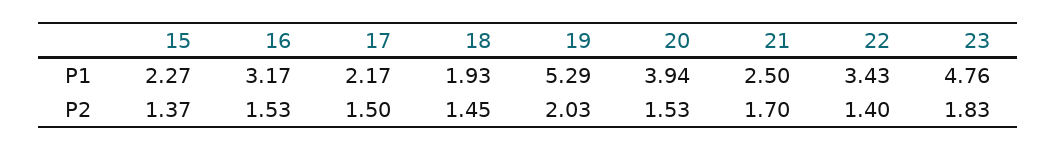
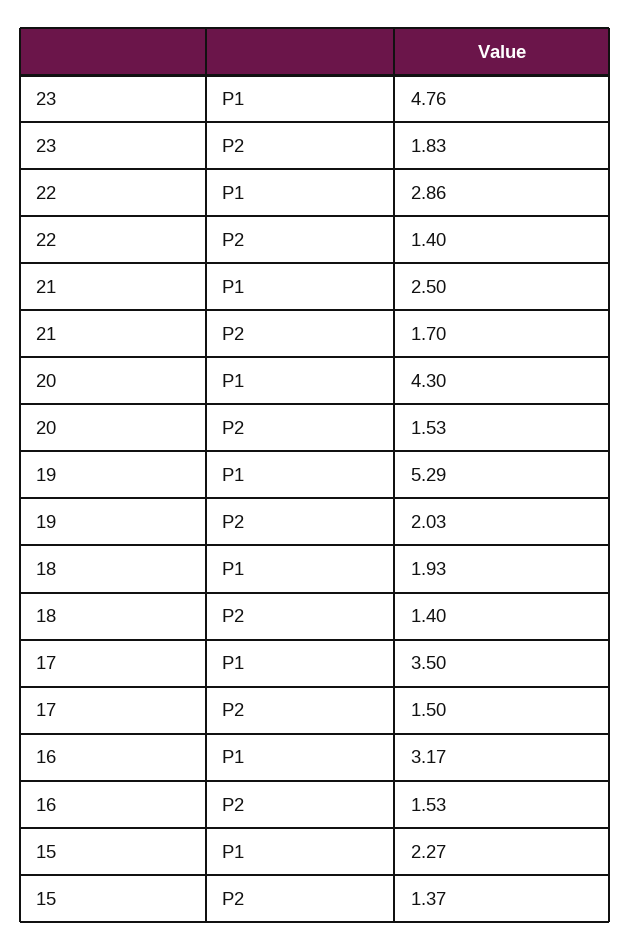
17, P1: 2.17 -> 3.5
20, P1: 3.94 -> 4.3
22, P1: 3.43 -> 2.86
18, P2: 1.45 -> 1.4

